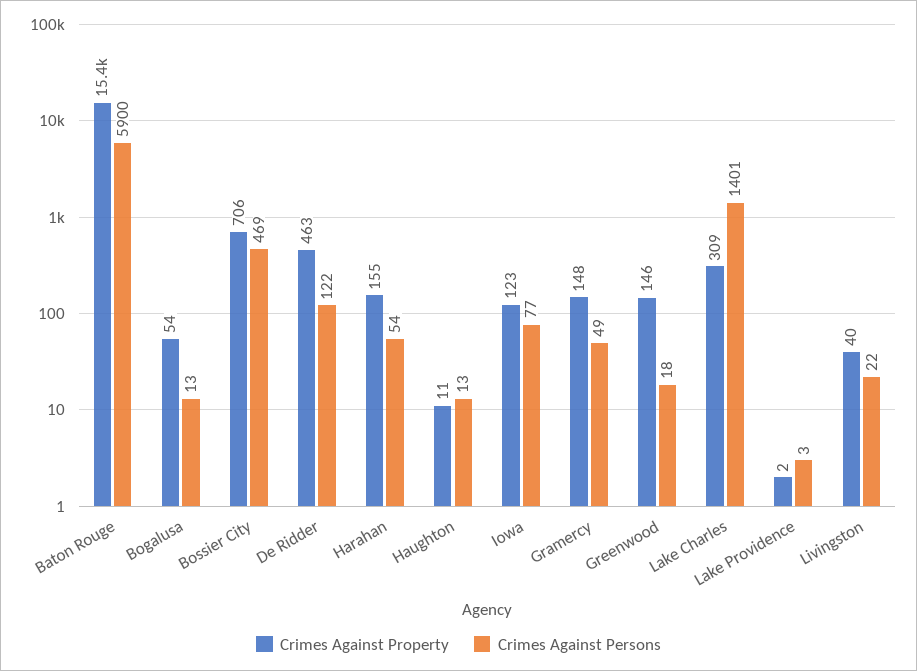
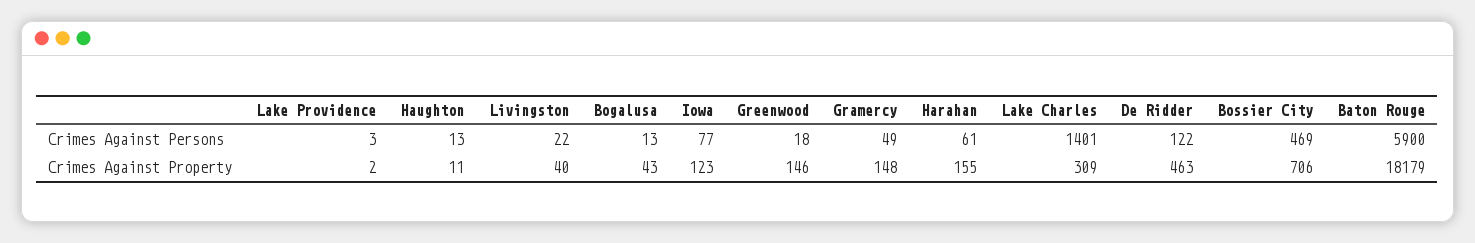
Crimes Against Property, Baton Rouge: 15400 -> 18179
Crimes Against Property, Bogalusa: 54 -> 43
Crimes Against Persons, Harahan: 54 -> 61

